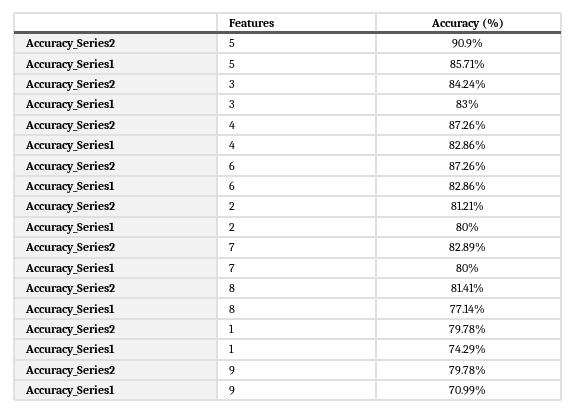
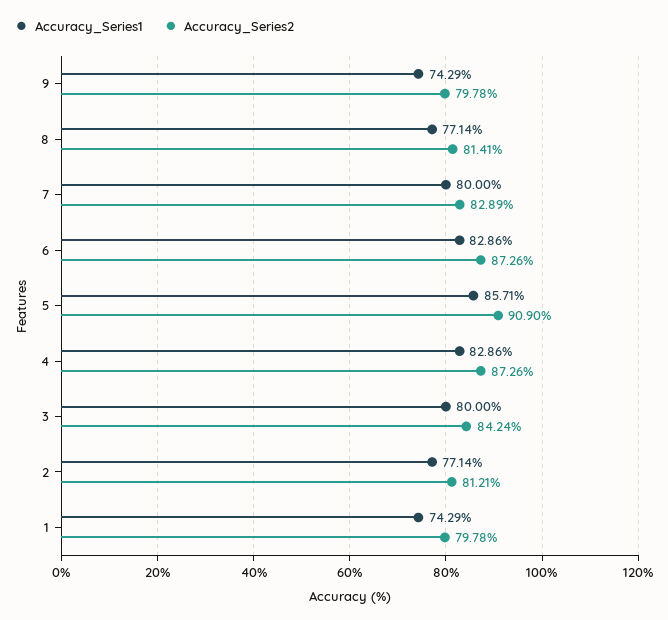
Accuracy_Series1, 3: 83 -> 80
Accuracy_Series1, 2: 80 -> 77.14
Accuracy_Series1, 9: 70.99 -> 74.29

